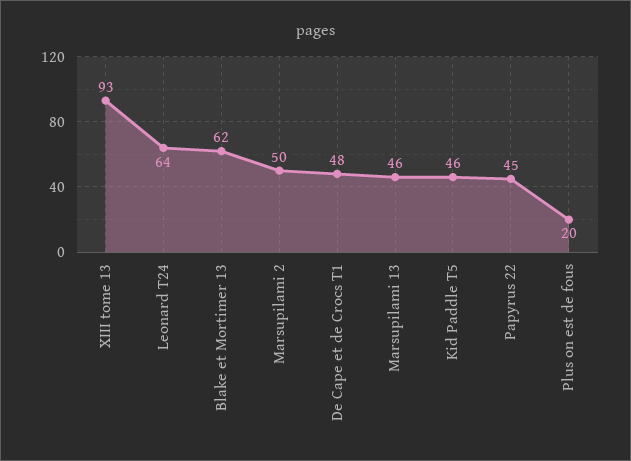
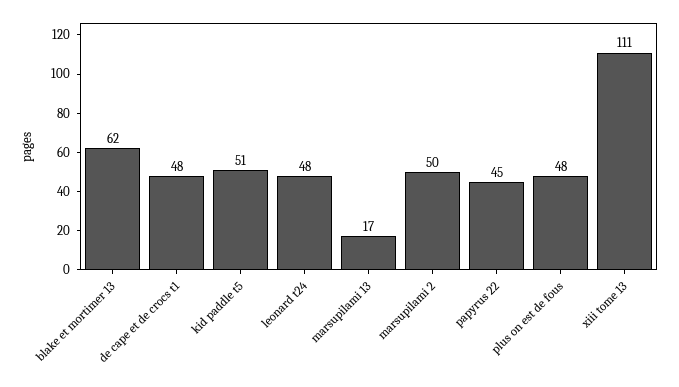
XIII tome 13: 93 -> 111
Leonard T24: 64 -> 48
Marsupilami 13: 46 -> 17
Kid Paddle T5: 46 -> 51
Plus on est de fous: 20 -> 48

